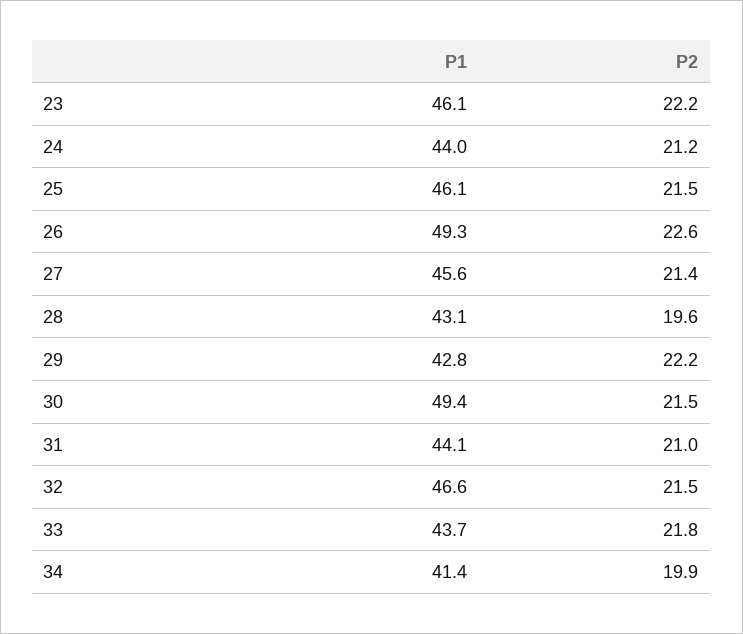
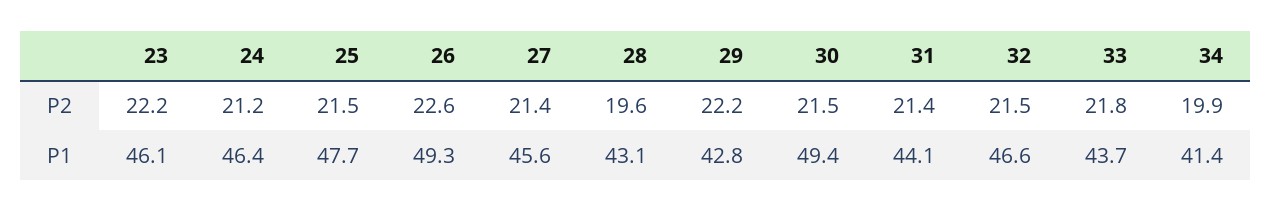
P1, 24: 44 -> 46.4
P1, 25: 46.1 -> 47.7
P2, 31: 21 -> 21.4

